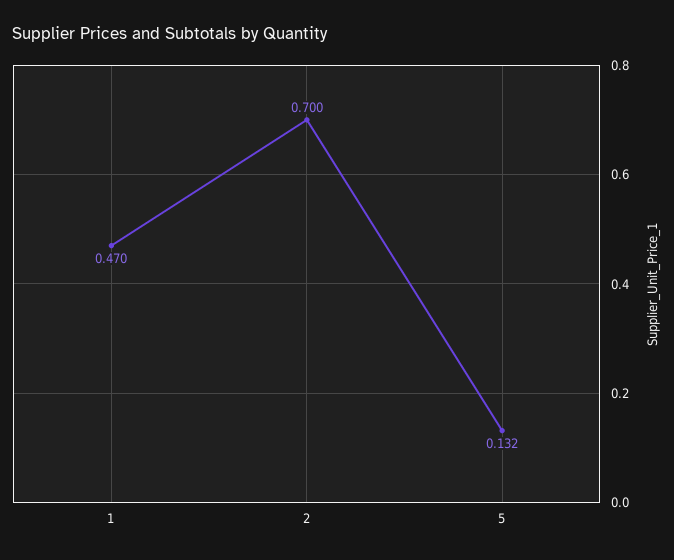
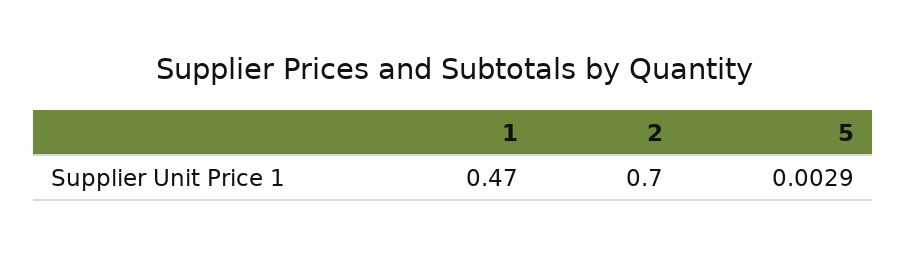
5: 0.132 -> 0.0029

